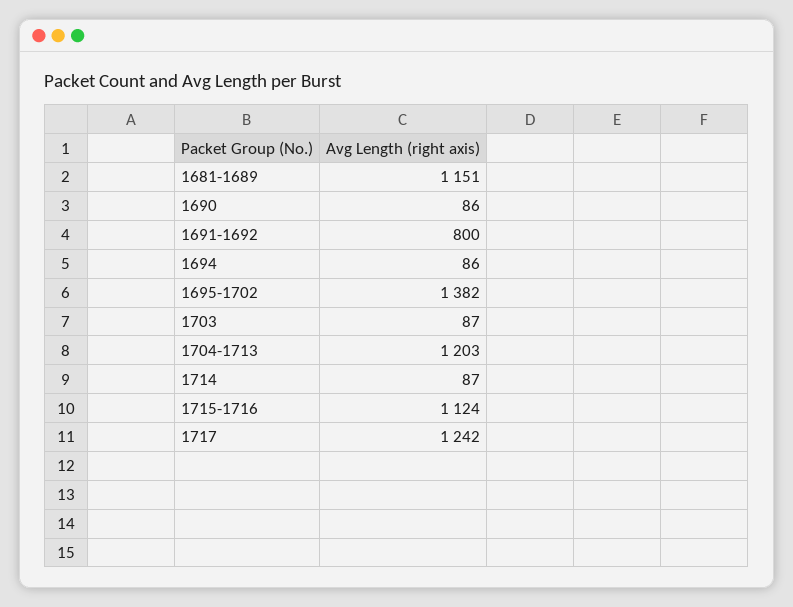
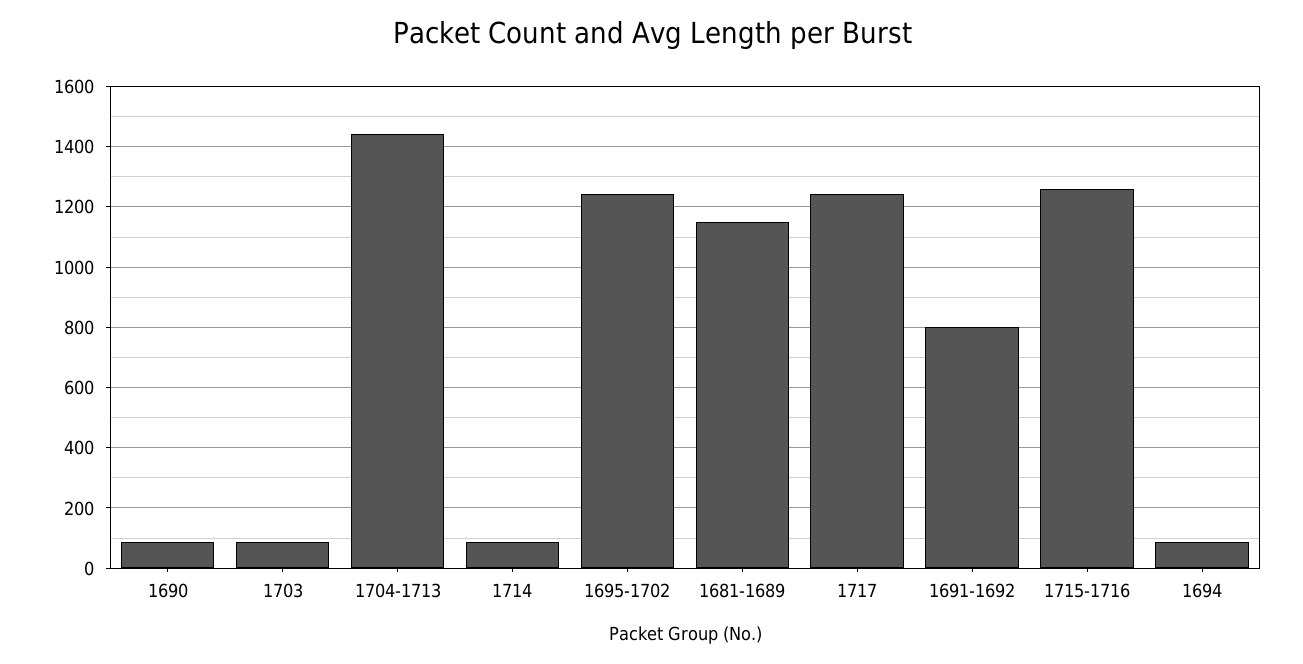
1695-1702: 1382 -> 1240
1704-1713: 1203 -> 1440
1715-1716: 1124 -> 1260

